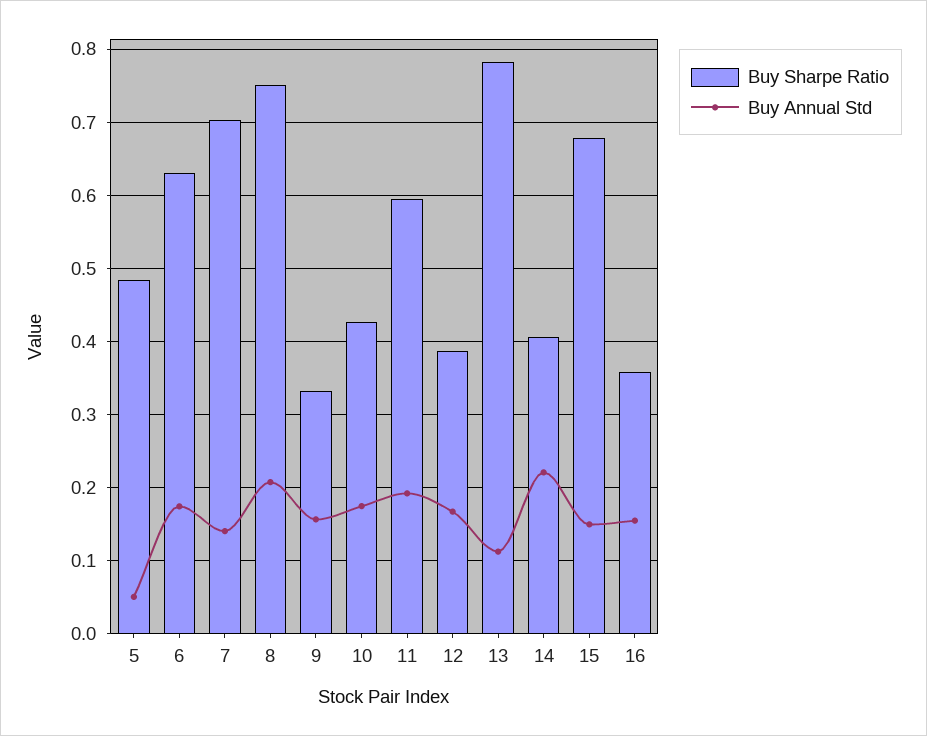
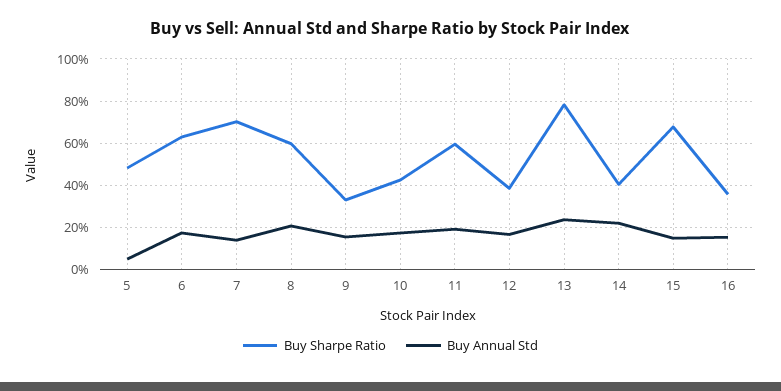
Buy Sharpe Ratio, 8: 0.75 -> 0.6
Buy Annual Std, 13: 0.11 -> 0.25

